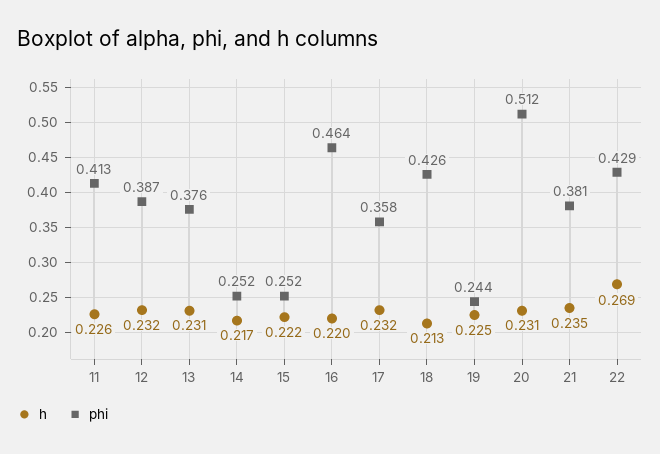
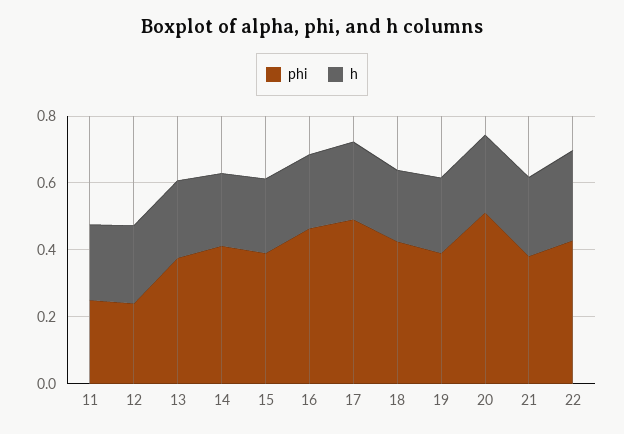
phi, 11: 0.413 -> 0.25
phi, 12: 0.387 -> 0.25
phi, 14: 0.252 -> 0.4
phi, 15: 0.252 -> 0.4
phi, 17: 0.358 -> 0.5
phi, 19: 0.244 -> 0.4

